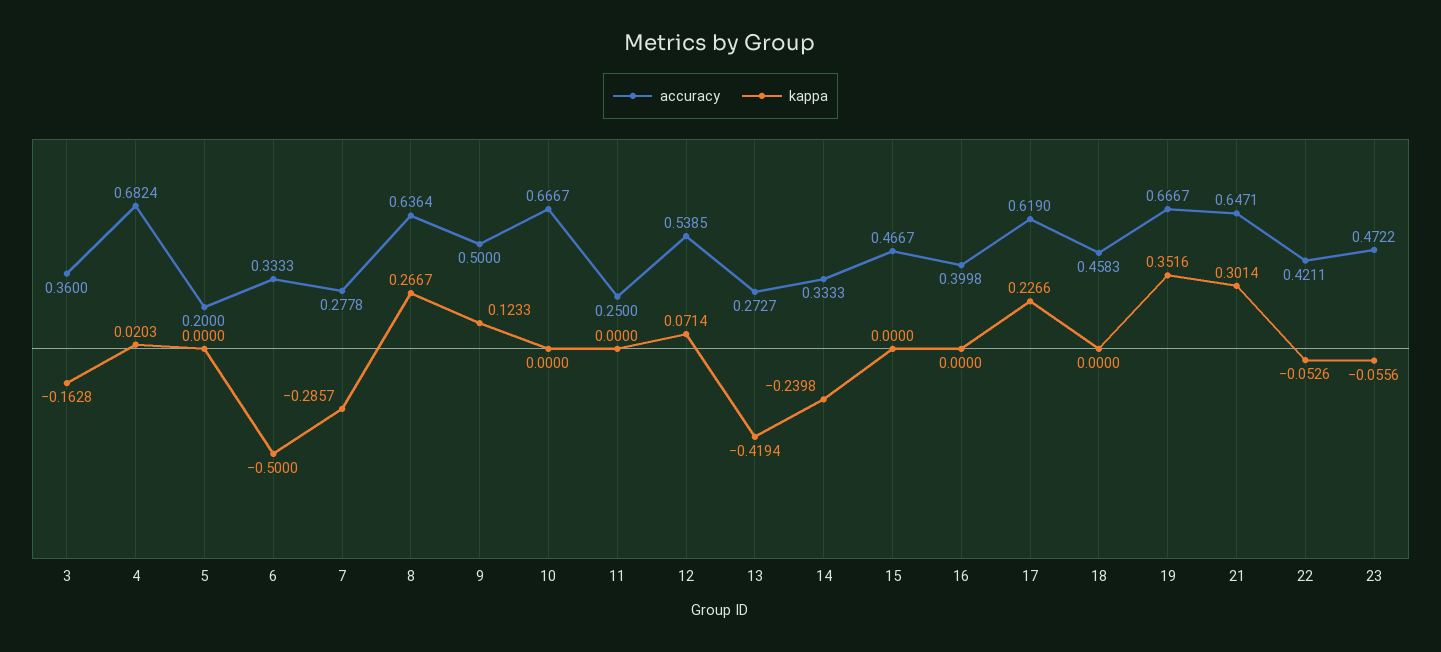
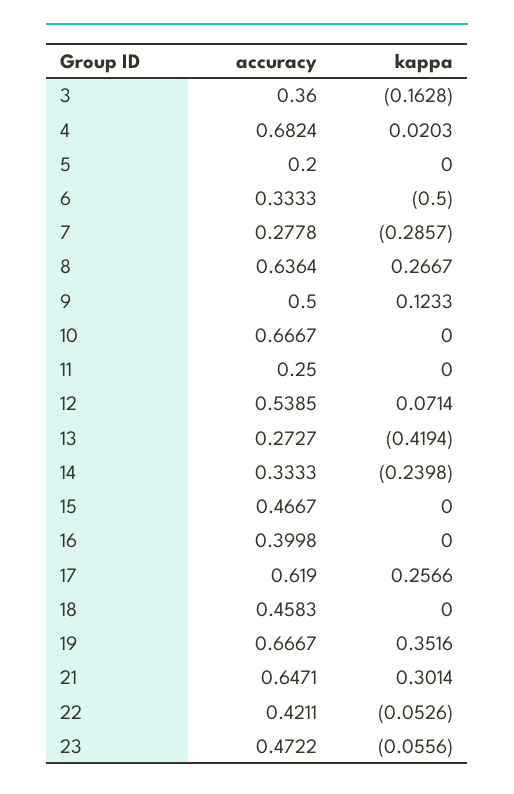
kappa, 17: 0.2266 -> 0.2566

